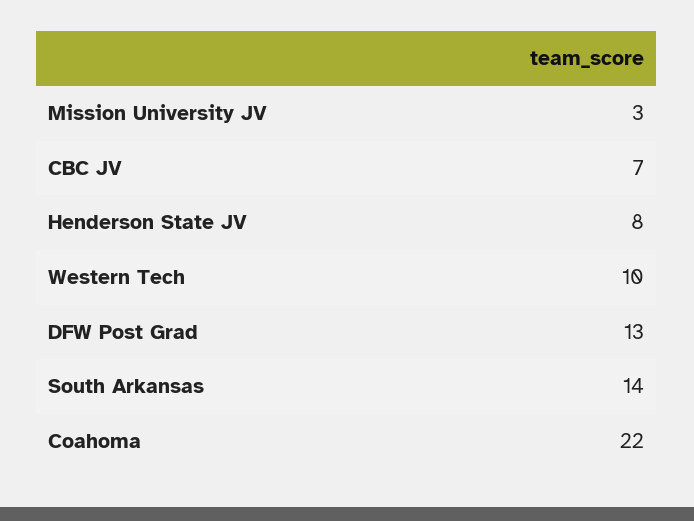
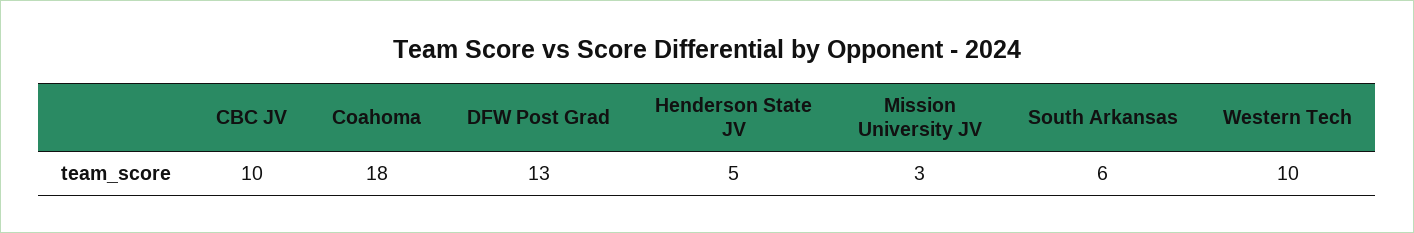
CBC JV: 7 -> 10
Henderson State JV: 8 -> 5
South Arkansas: 14 -> 6
Coahoma: 22 -> 18

